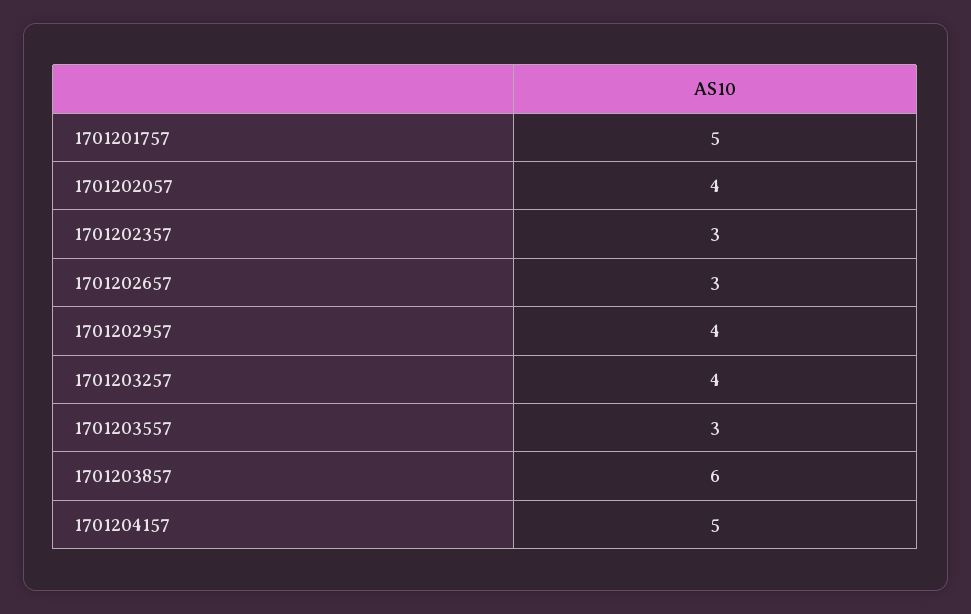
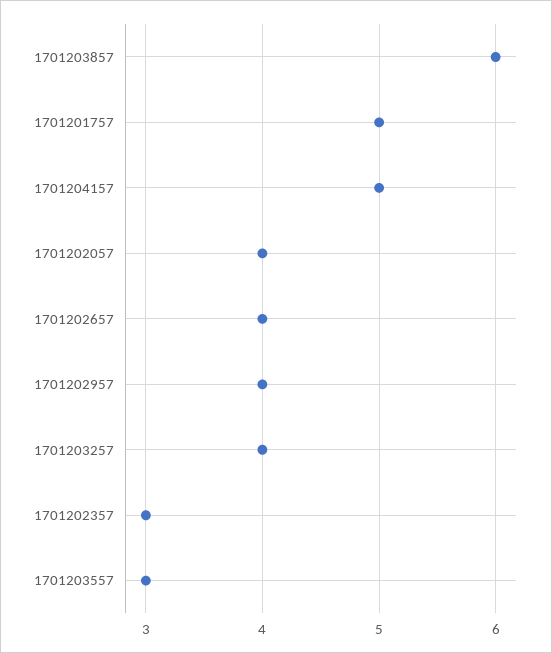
1701202657: 3 -> 4

